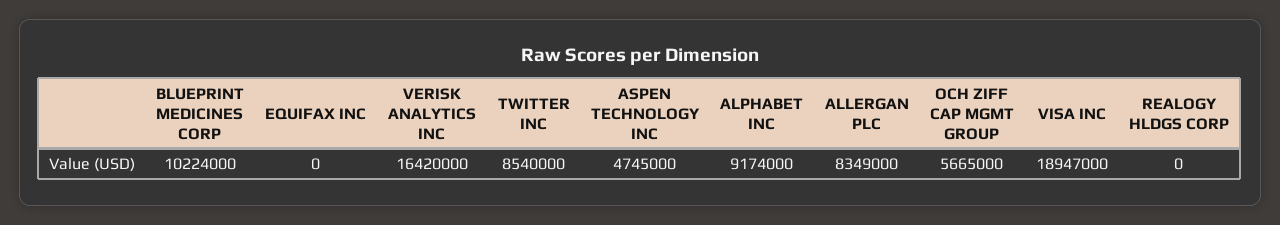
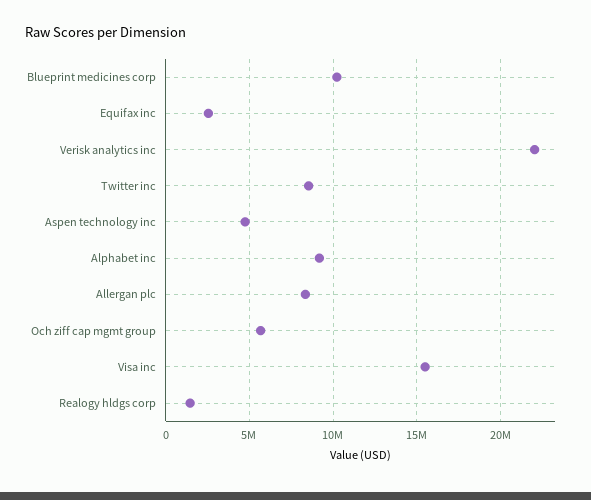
EQUIFAX INC: 0 -> 2500000
VERISK ANALYTICS INC: 16420000 -> 22000000
VISA INC: 18947000 -> 15500000
REALOGY HLDGS CORP: 0 -> 1500000

